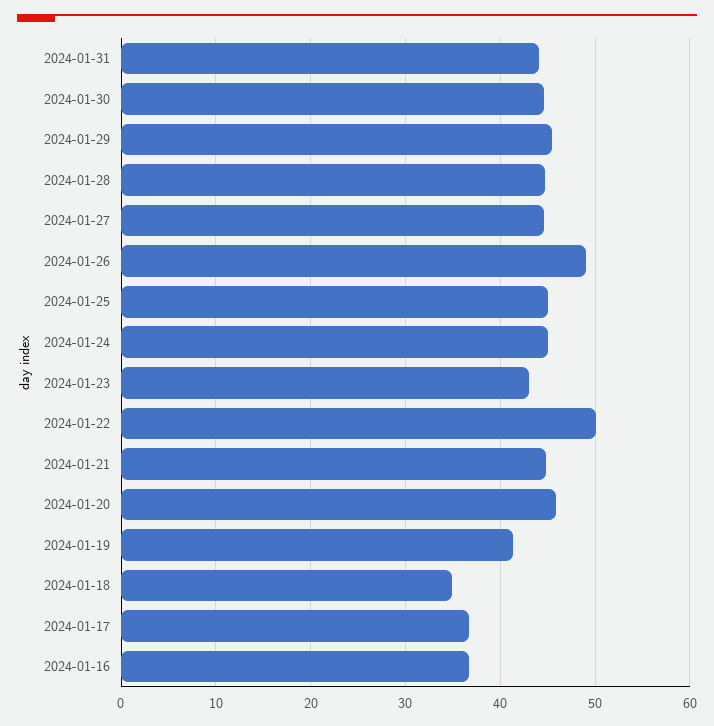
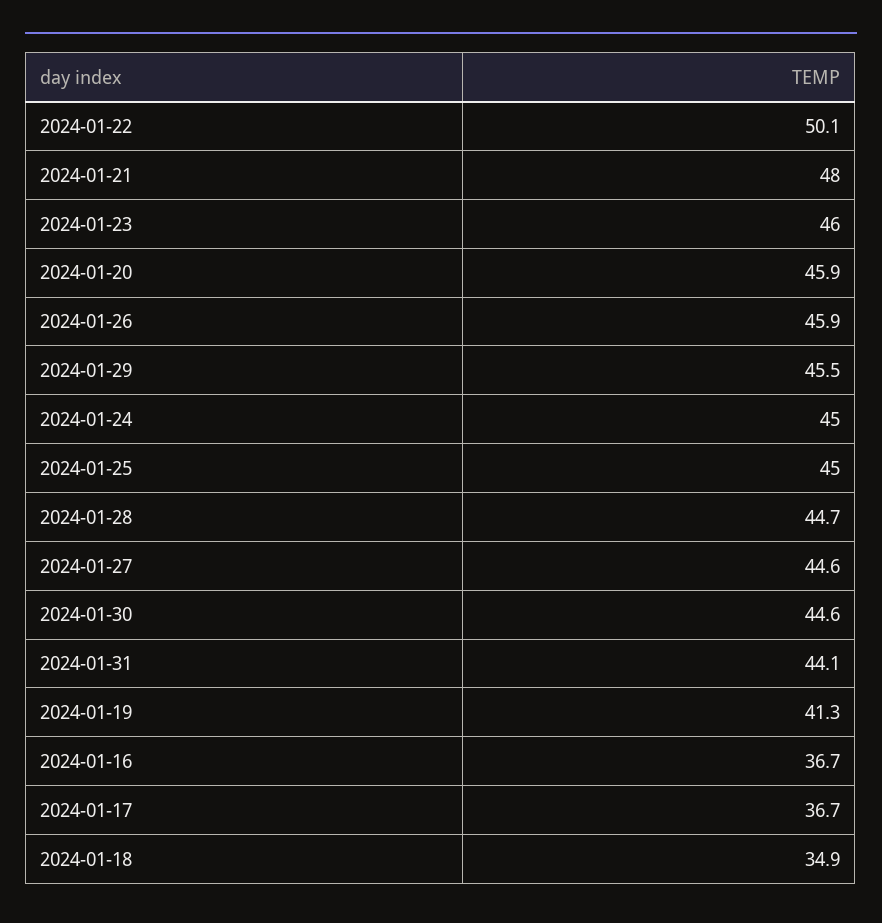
2024-01-26: 49 -> 45.9
2024-01-23: 43 -> 46
2024-01-21: 45 -> 48

